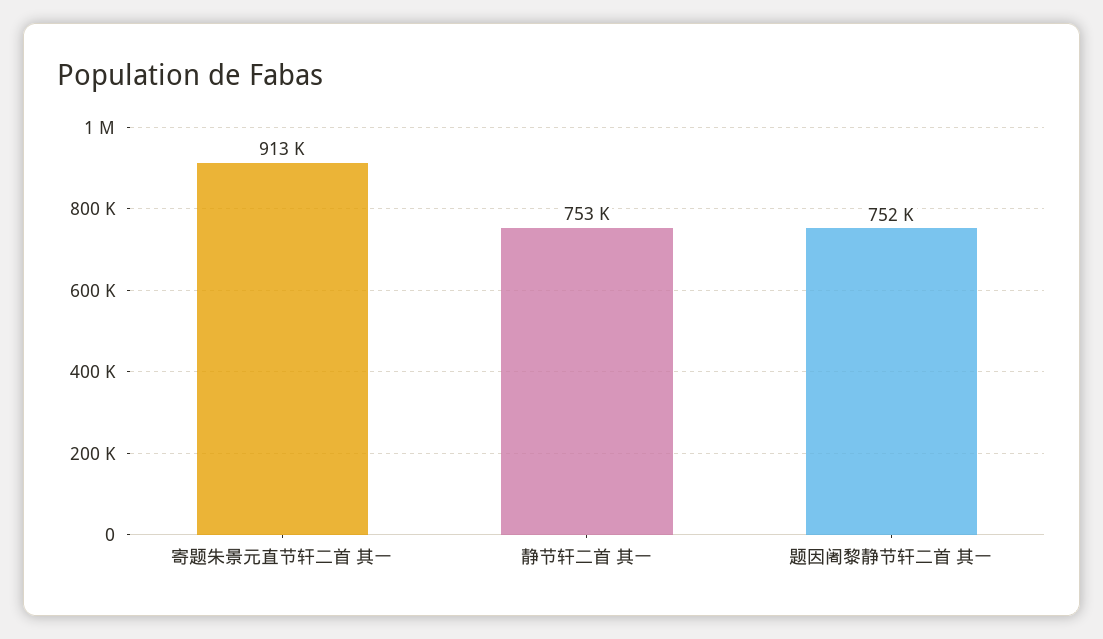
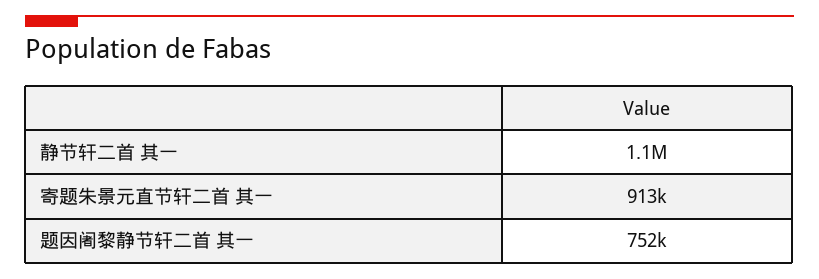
静节轩二首 其一: 753000 -> 1100000

